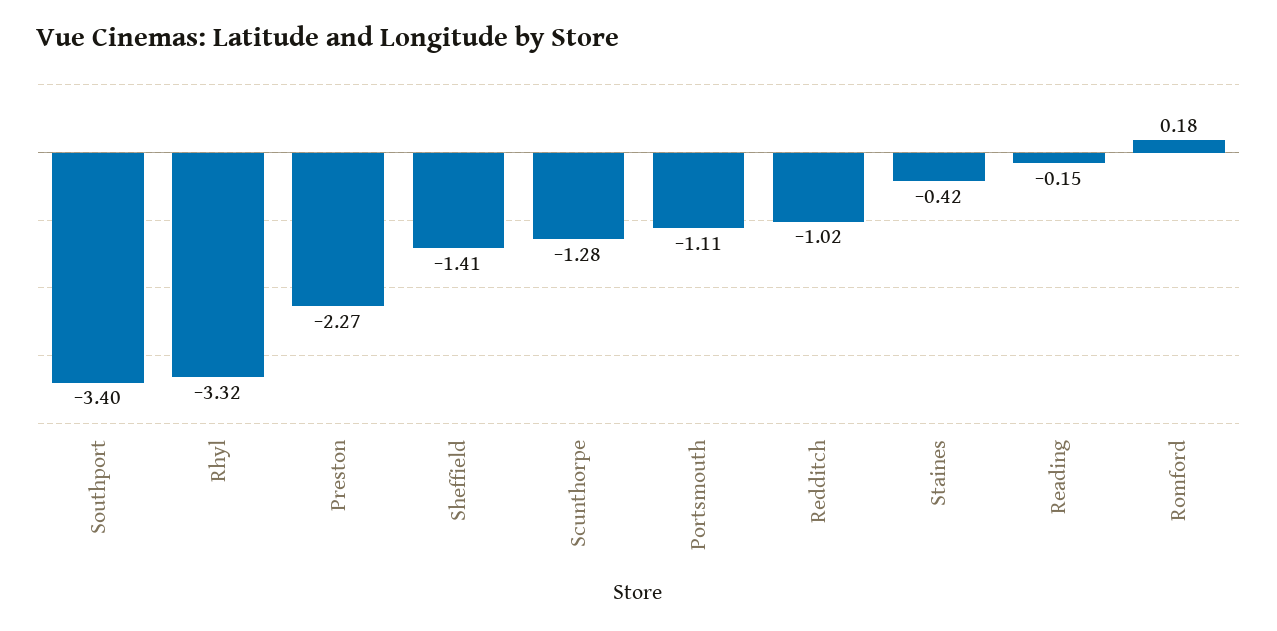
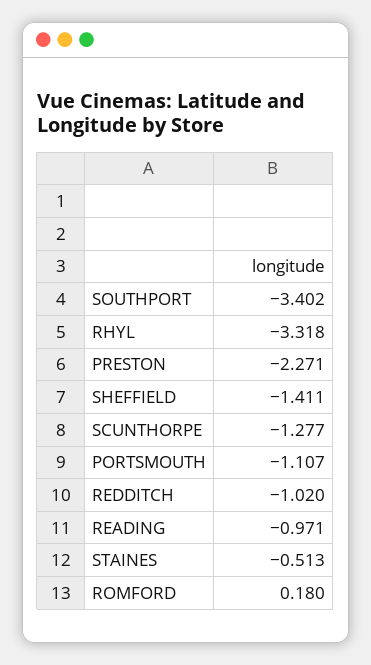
Staines: -0.42 -> -0.513
Reading: -0.15 -> -0.971

